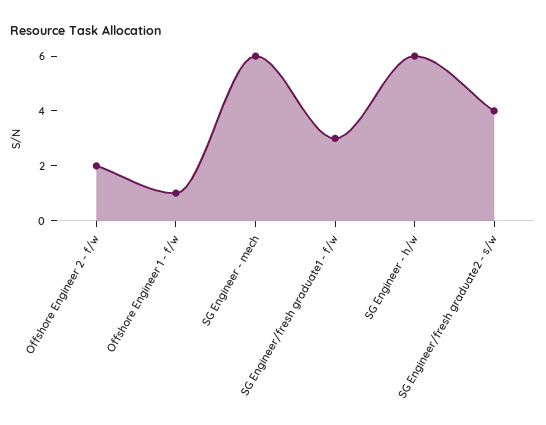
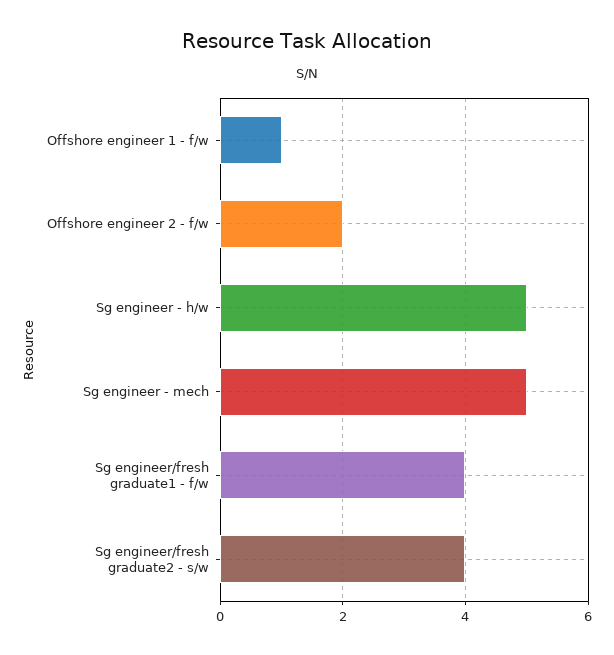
SG Engineer - mech: 6 -> 5
SG Engineer/fresh graduate1 - f/w: 3 -> 4
SG Engineer - h/w: 6 -> 5

